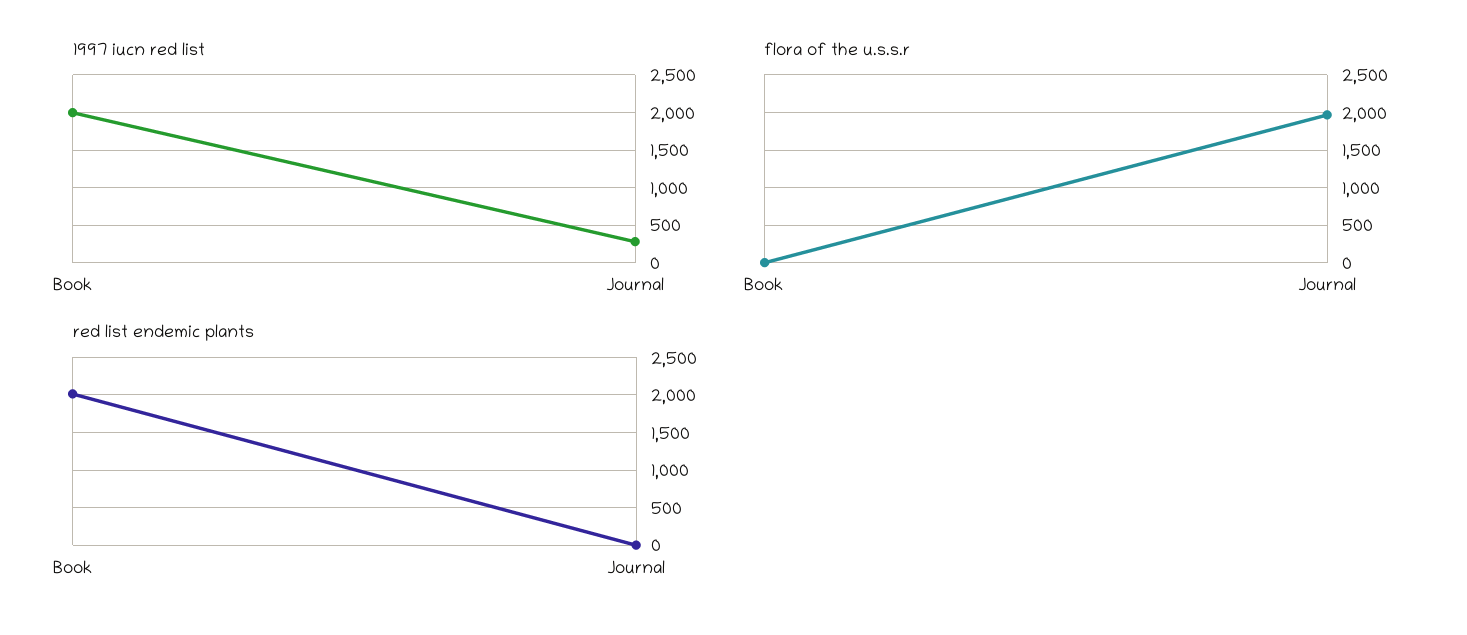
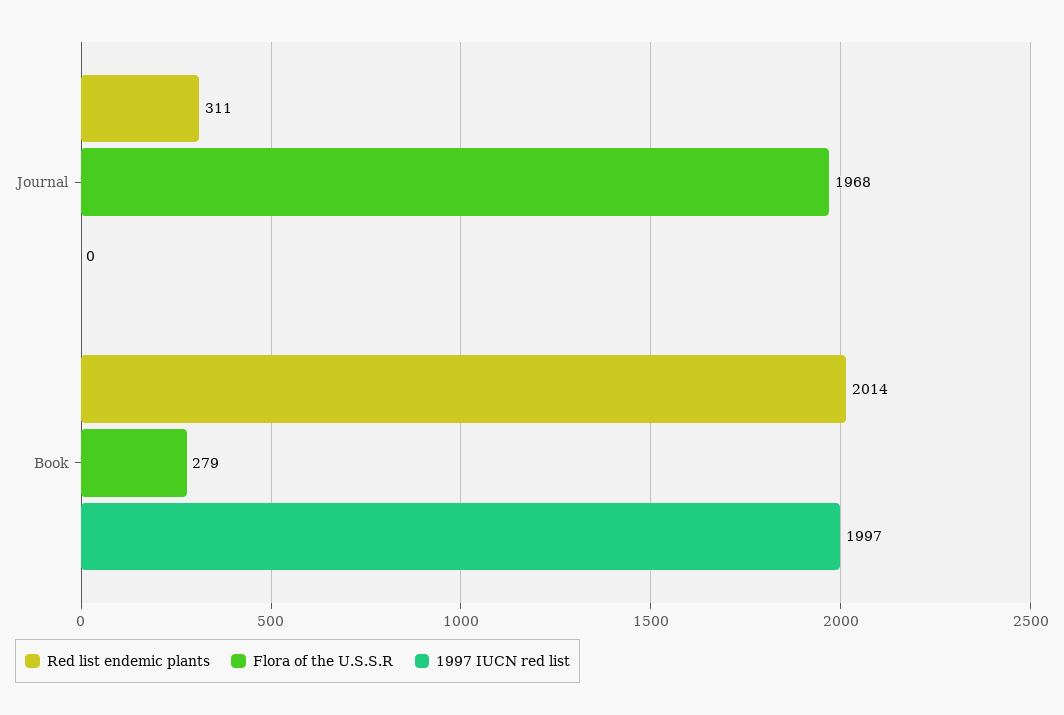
1997 iucn red list, Journal: 300 -> 0
flora of the u.s.s.r, Book: 0 -> 279
red list endemic plants, Journal: 0 -> 311

